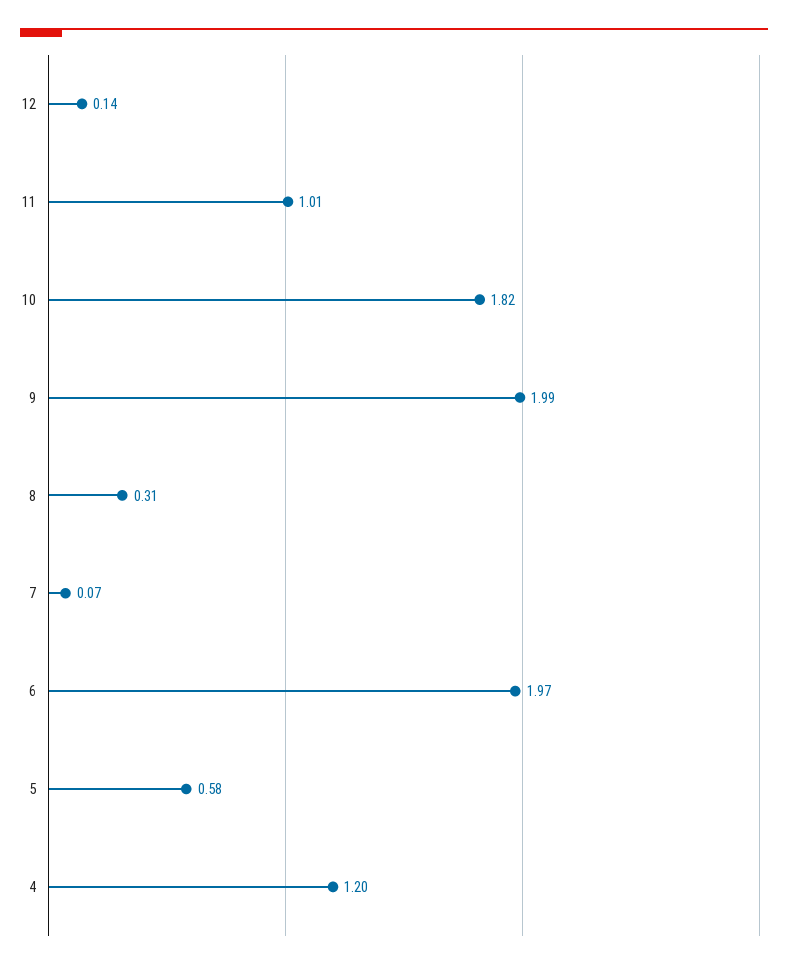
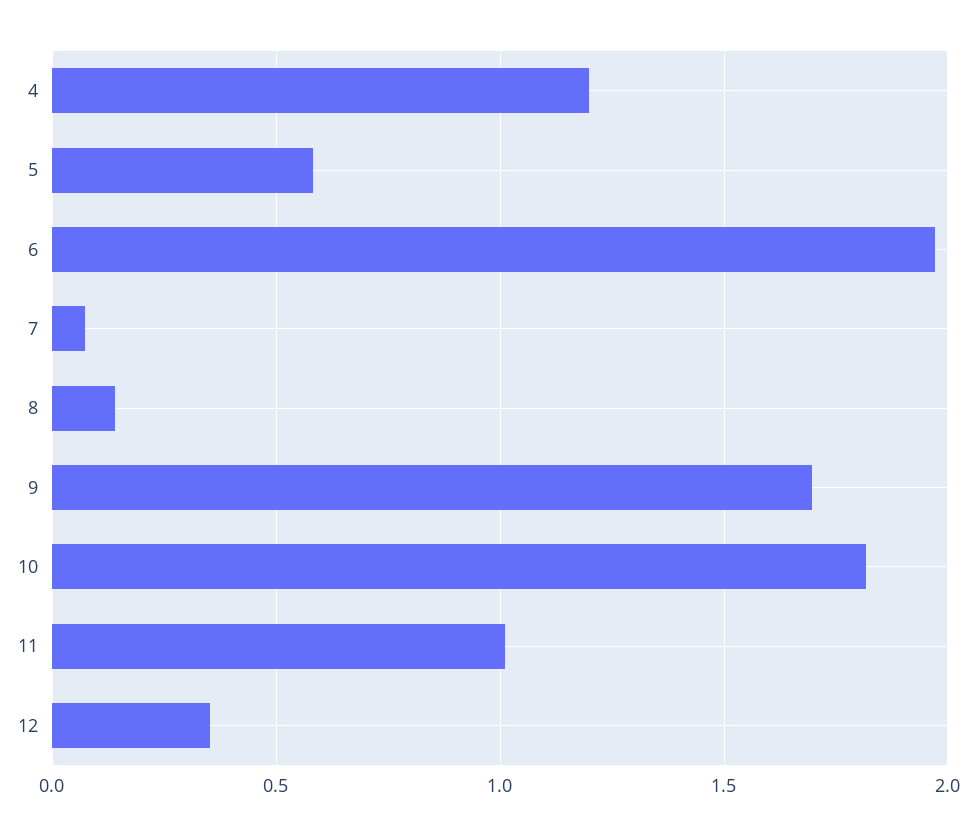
12: 0.14 -> 0.35
9: 1.99 -> 1.7
8: 0.31 -> 0.15

